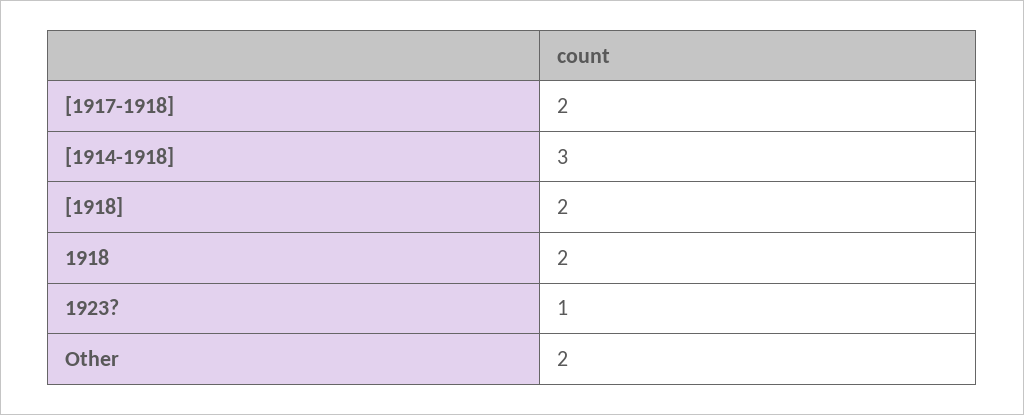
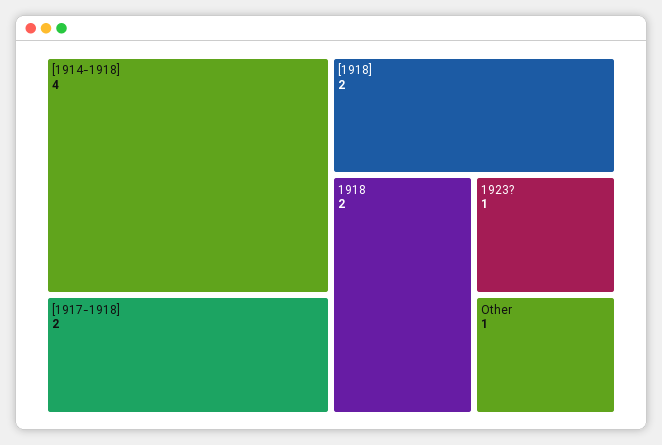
[1914-1918]: 3 -> 4
Other: 2 -> 1

